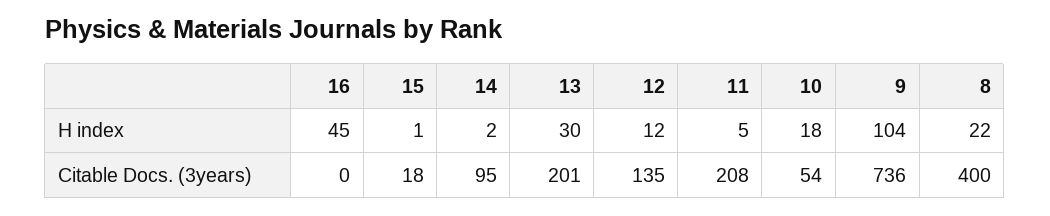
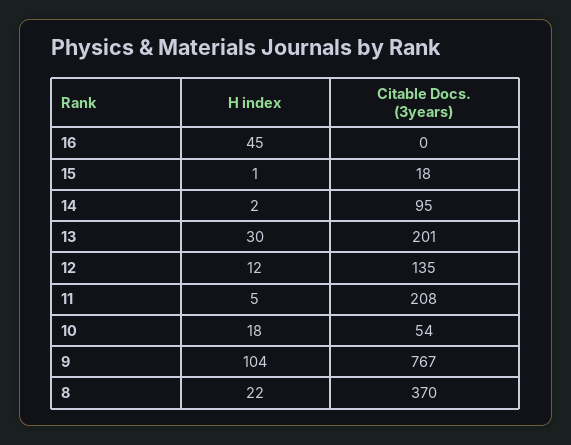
9, Citable Docs. (3years): 736 -> 767
8, Citable Docs. (3years): 400 -> 370

